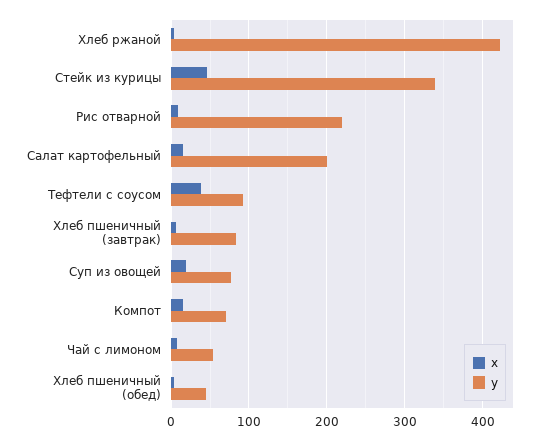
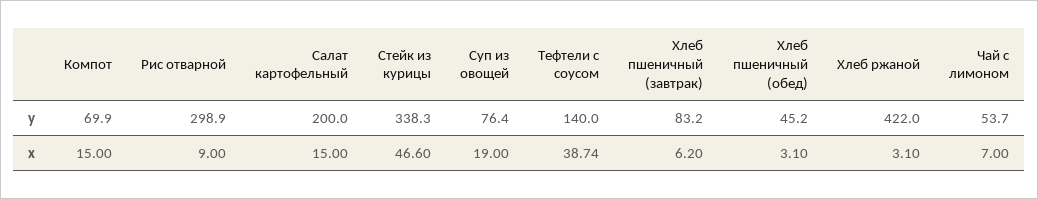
y, Рис отварной: 220 -> 298.9
y, Тефтели с соусом: 90 -> 140

